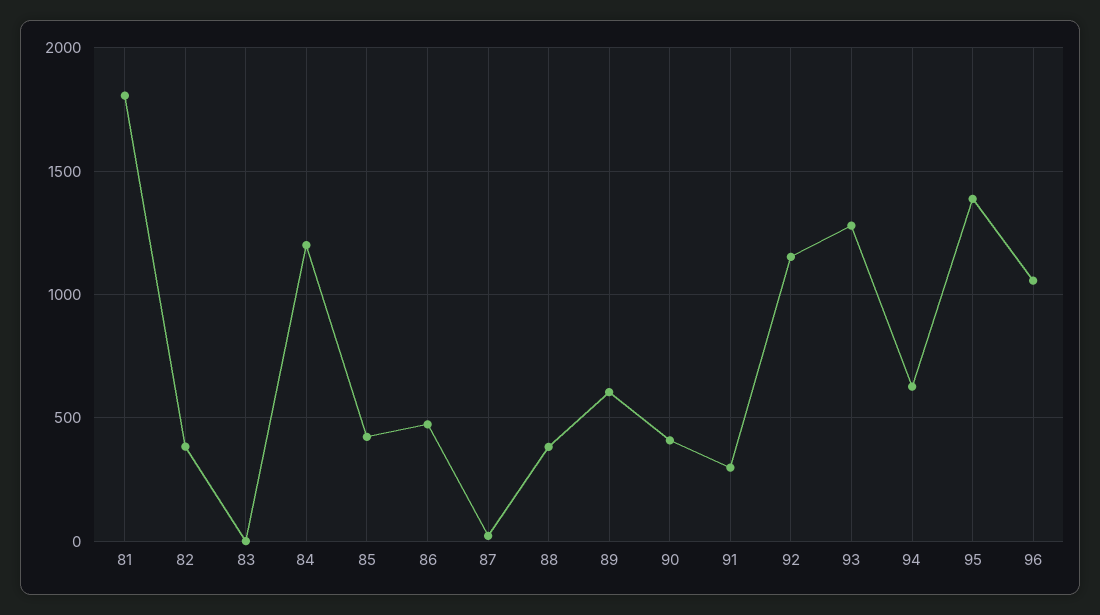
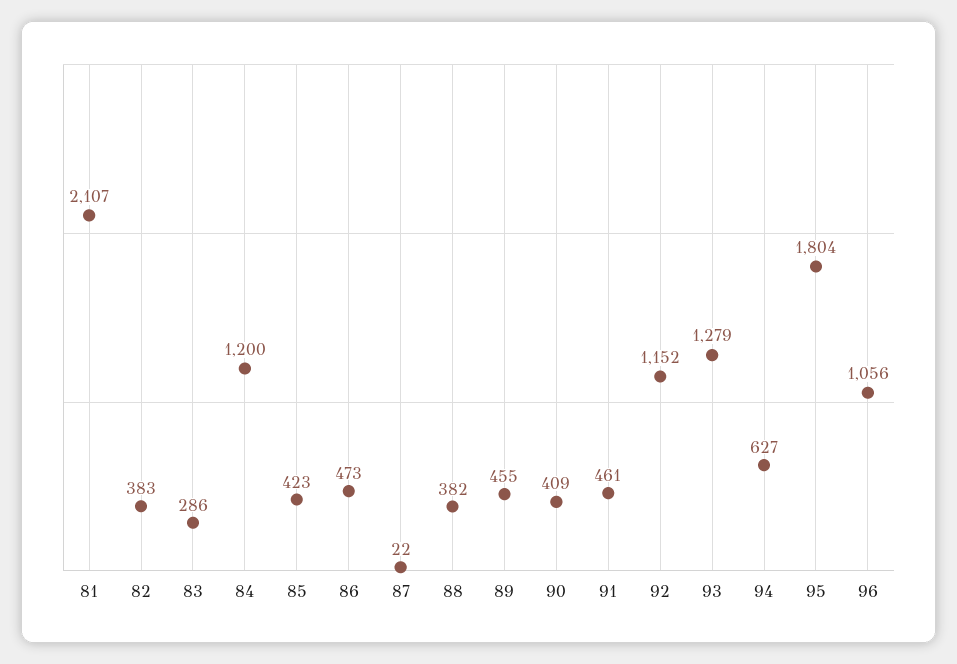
81: 1800 -> 2107
83: 0 -> 286
89: 600 -> 455
91: 300 -> 461
95: 1400 -> 1804

